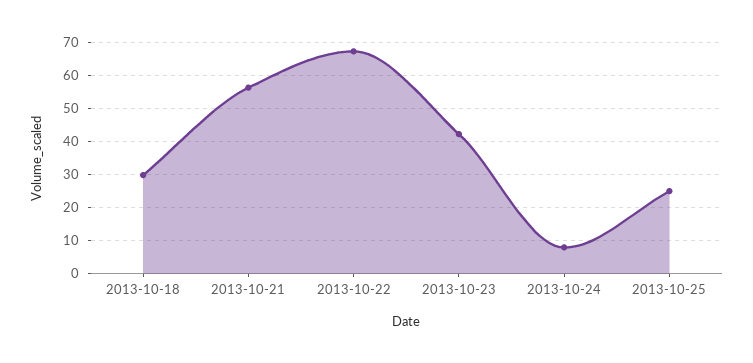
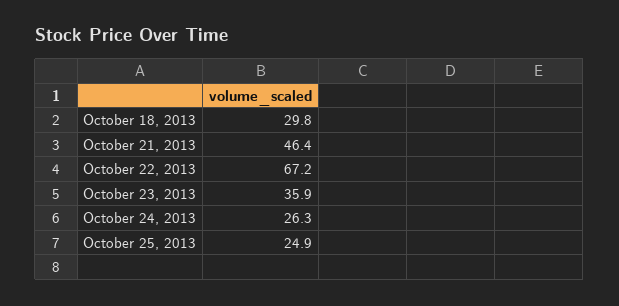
2013-10-21: 56 -> 46.4
2013-10-23: 42 -> 35.9
2013-10-24: 8 -> 26.3

